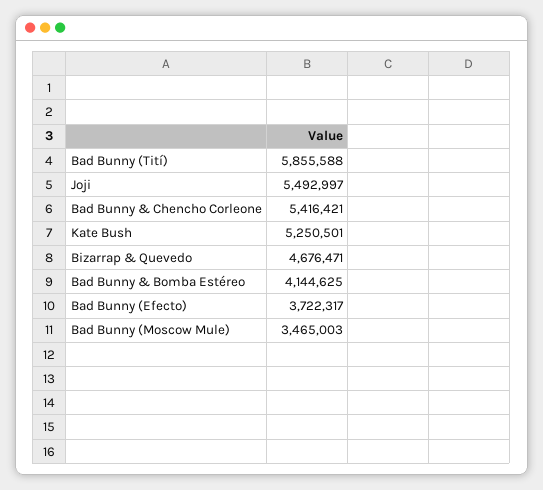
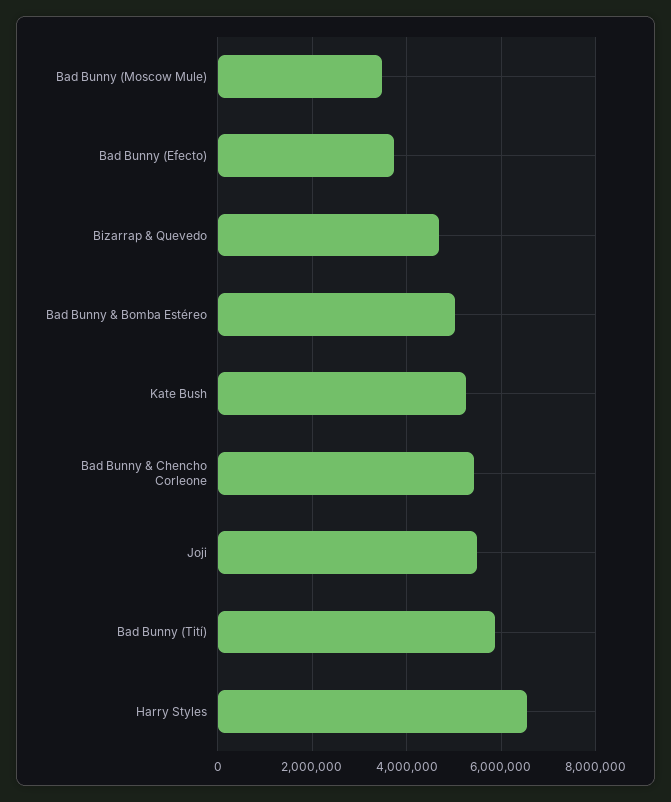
Bad Bunny & Bomba Estéreo: 4144625 -> 5000000
Harry Styles: none -> 6600000

